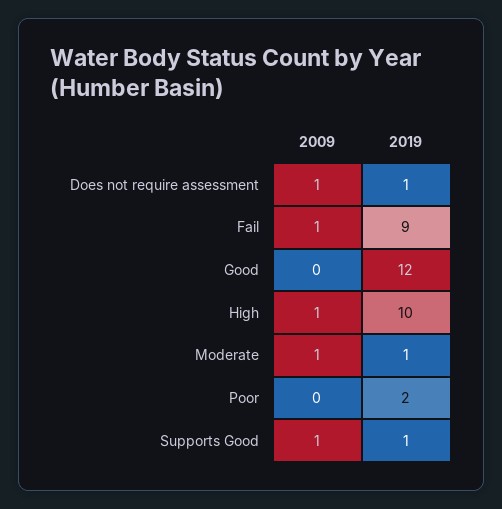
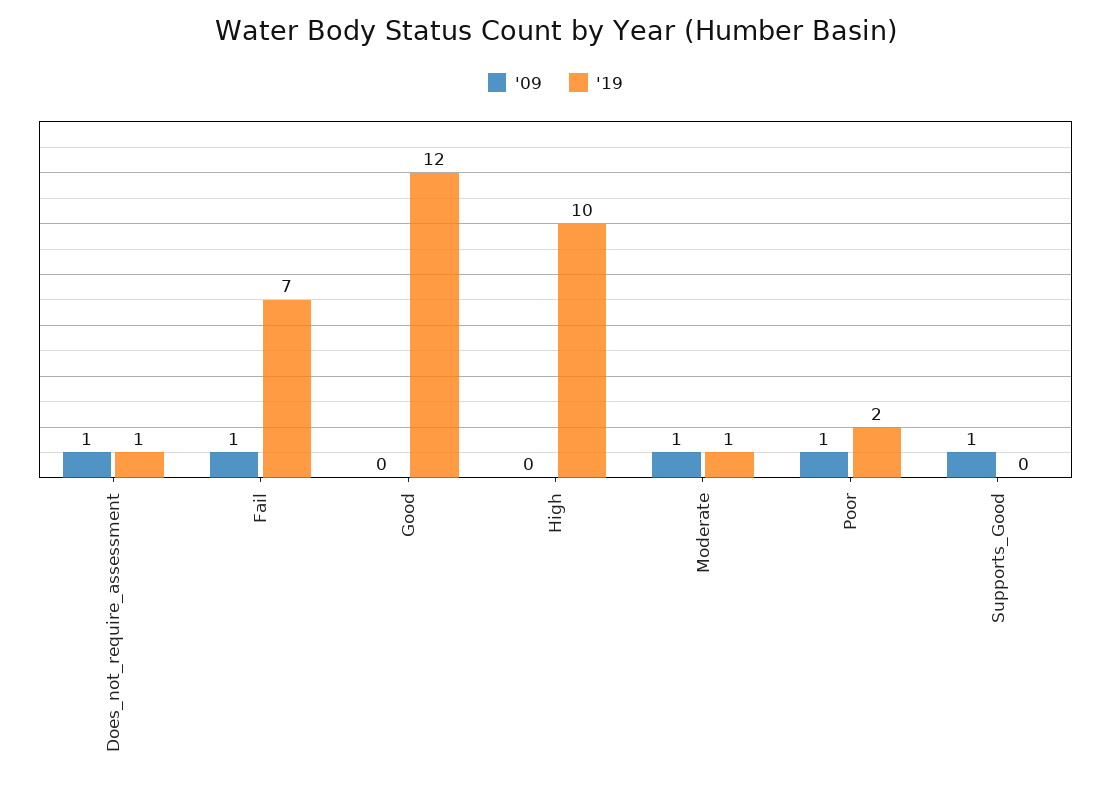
2019, Fail: 9 -> 7
2009, High: 1 -> 0
2009, Poor: 0 -> 1
2019, Supports Good: 1 -> 0

